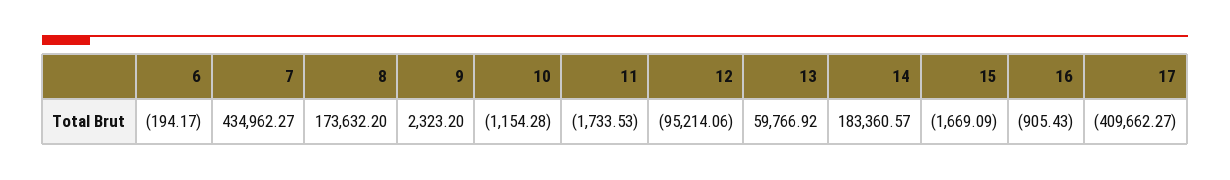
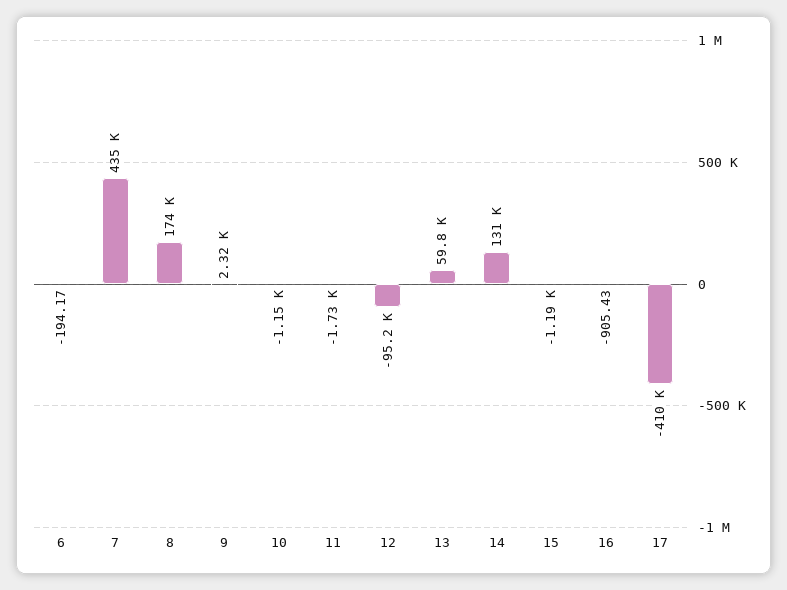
14: 183360.57 -> 131000
15: -1669.09 -> -1190

